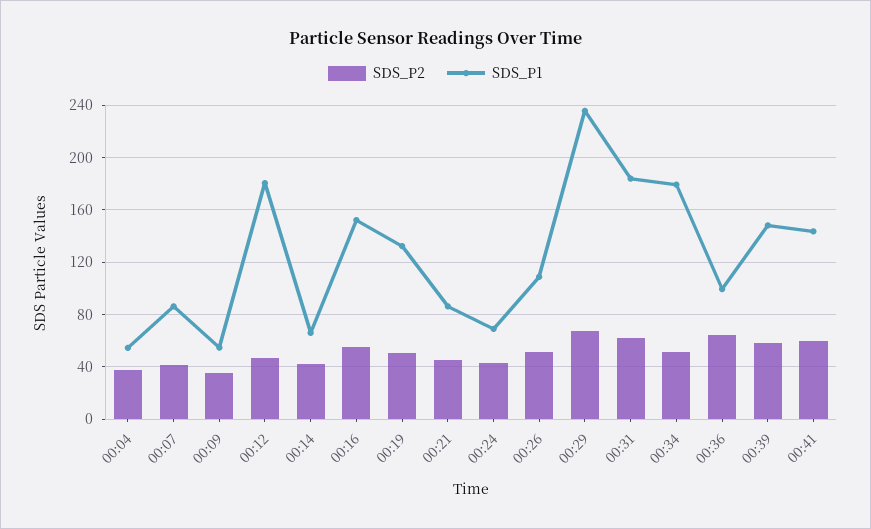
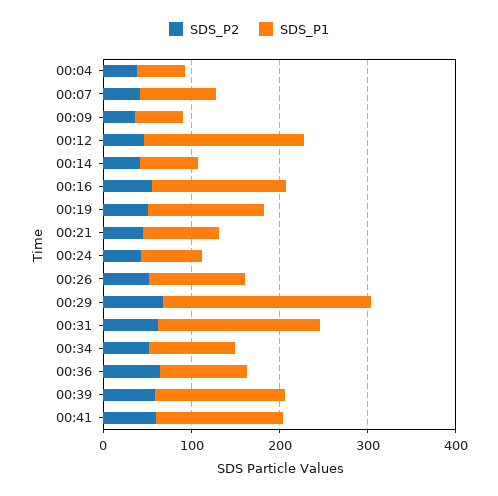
SDS_P1, 00:34: 180 -> 100

